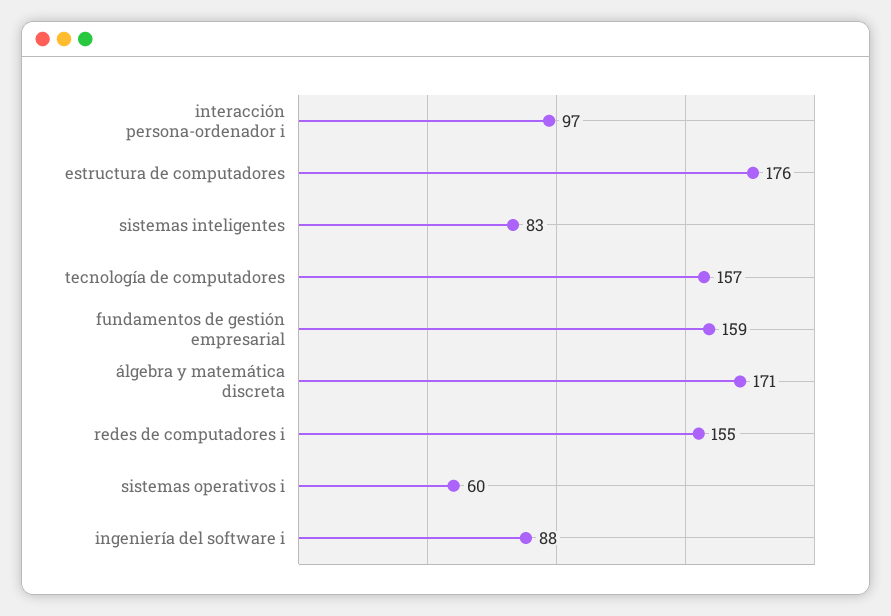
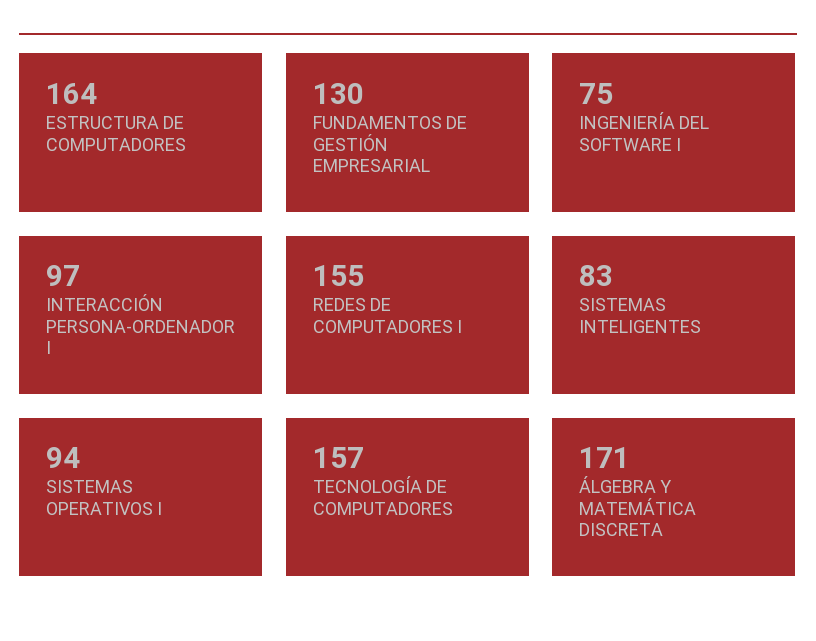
estructura de computadores: 176 -> 164
fundamentos de gestión empresarial: 159 -> 130
sistemas operativos i: 60 -> 94
ingeniería del software i: 88 -> 75

